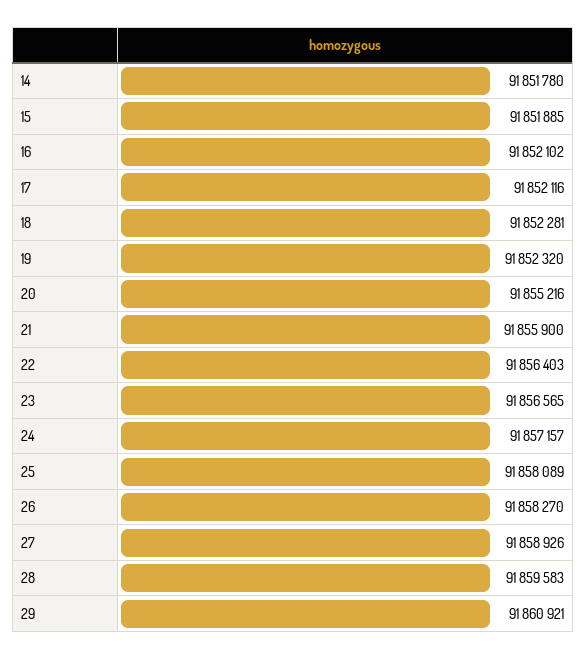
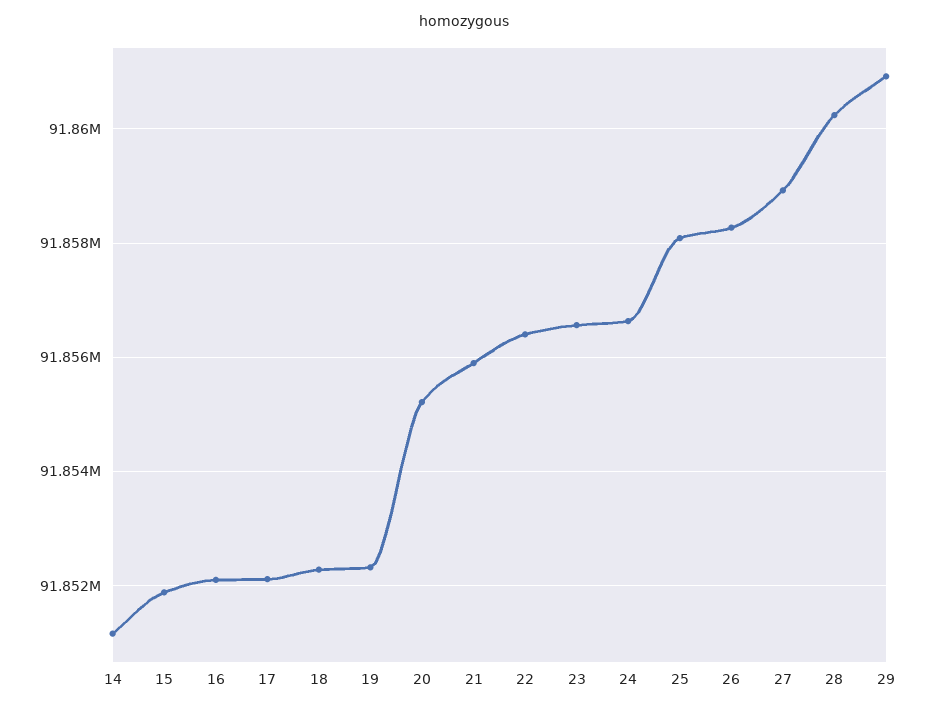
14: 91851780 -> 91851200
24: 91857157 -> 91856600
28: 91859583 -> 91860200

